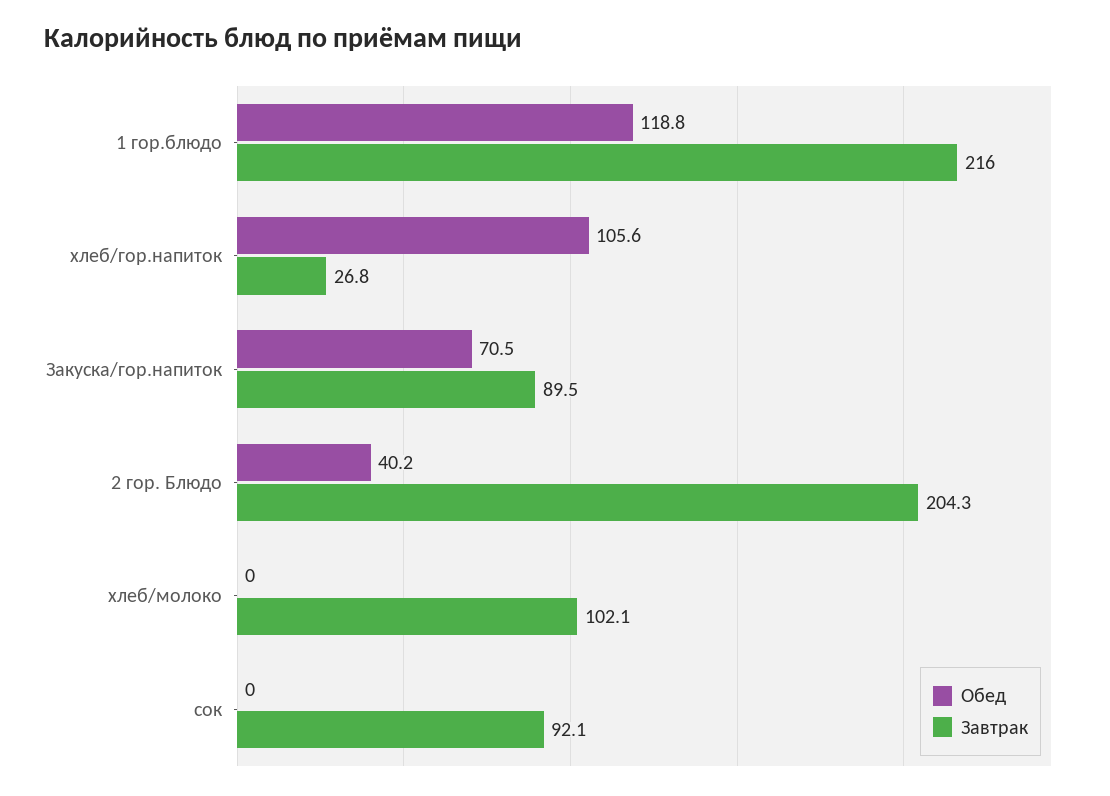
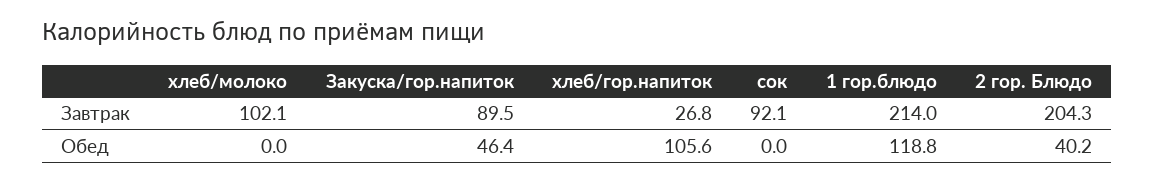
Завтрак, 1 гор.блюдо: 216 -> 214
Обед, Закуска/гор.напиток: 70.5 -> 46.4

